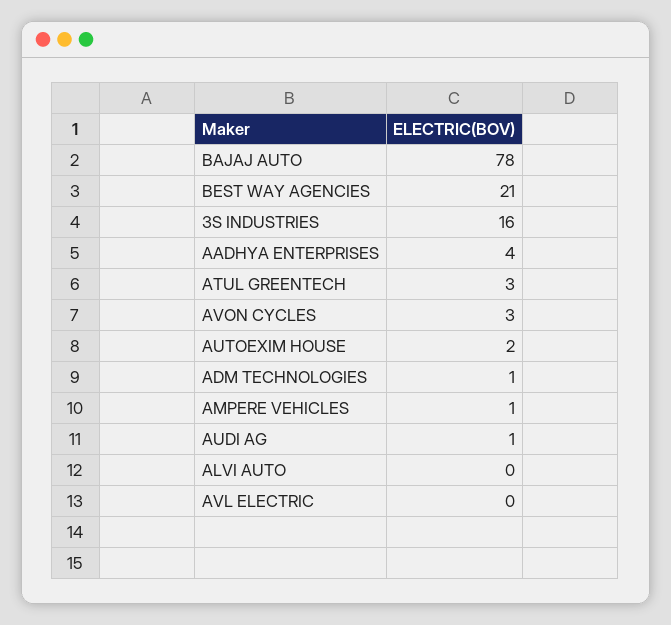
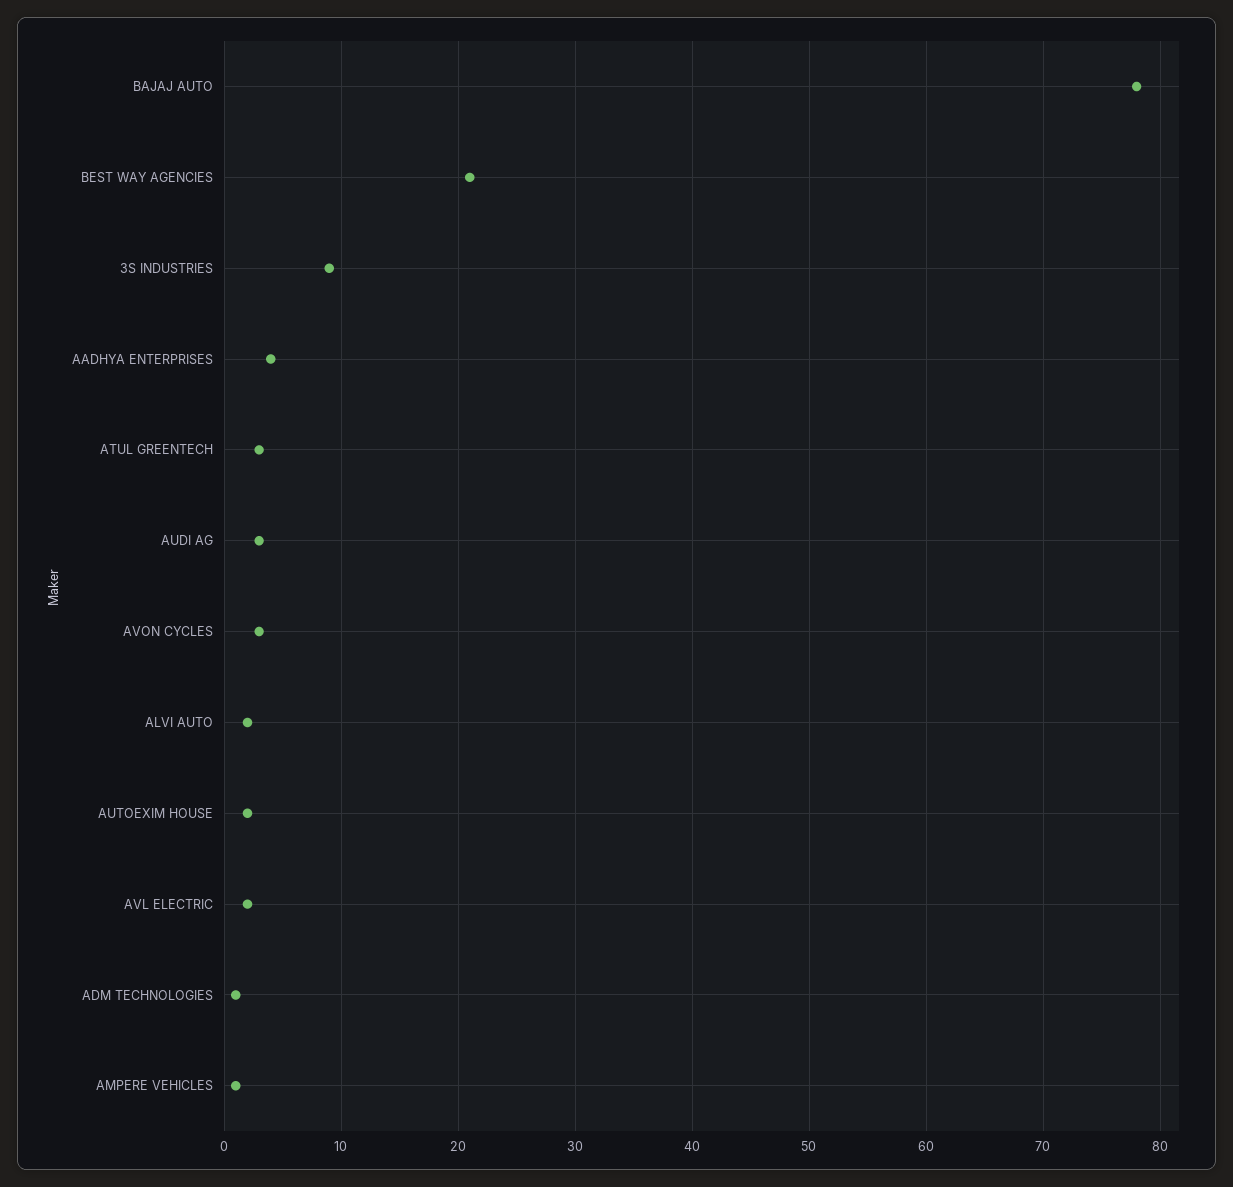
3S INDUSTRIES: 16 -> 9
AUDI AG: 1 -> 3
ALVI AUTO: 0 -> 2
AVL ELECTRIC: 0 -> 2

